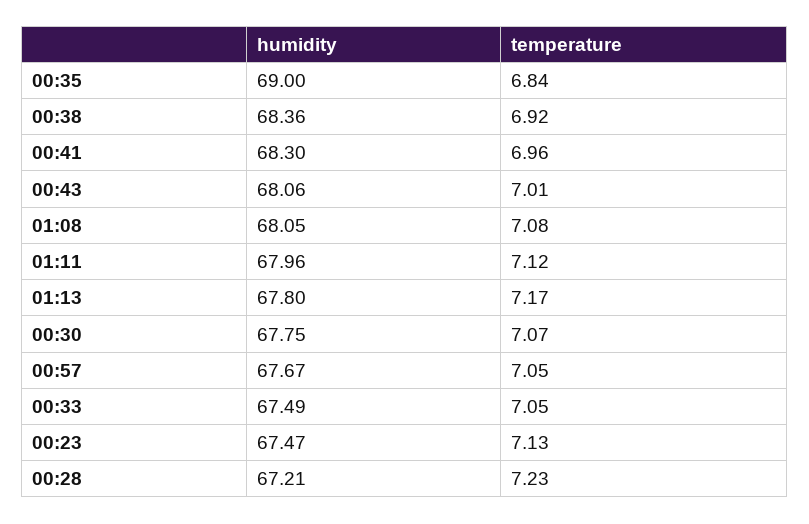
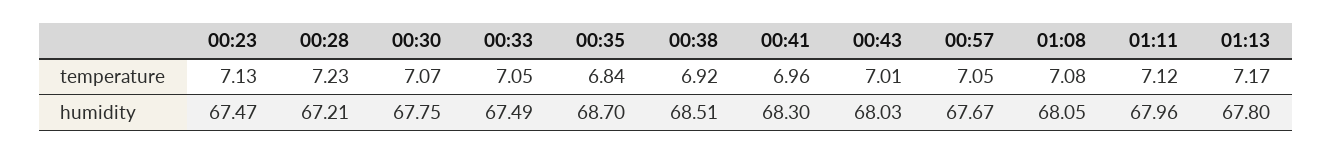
humidity, 00:35: 69 -> 68.7
humidity, 00:38: 68.36 -> 68.51
humidity, 00:43: 68.06 -> 68.03

